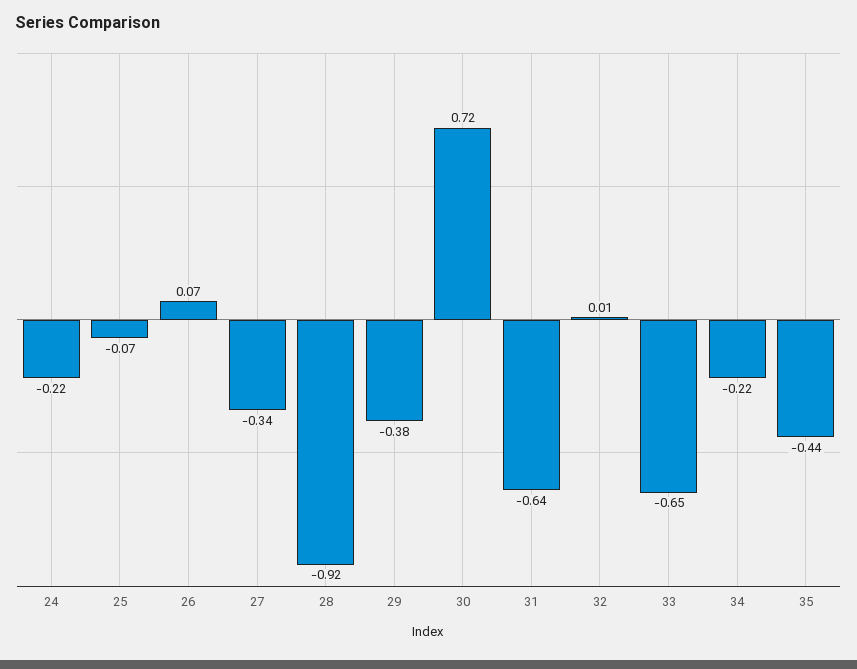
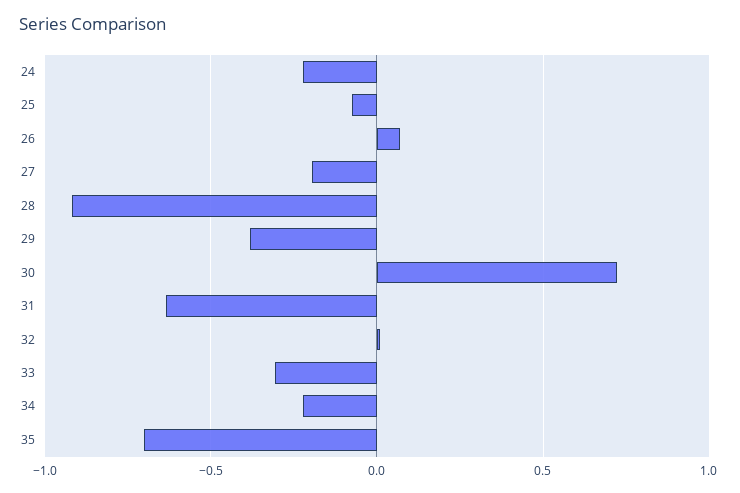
27: -0.34 -> -0.2
33: -0.65 -> -0.3
35: -0.44 -> -0.7

